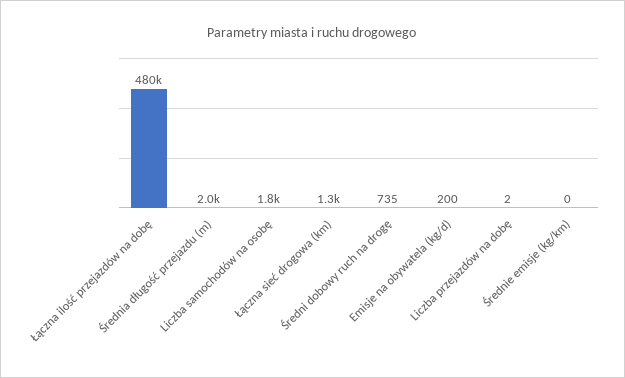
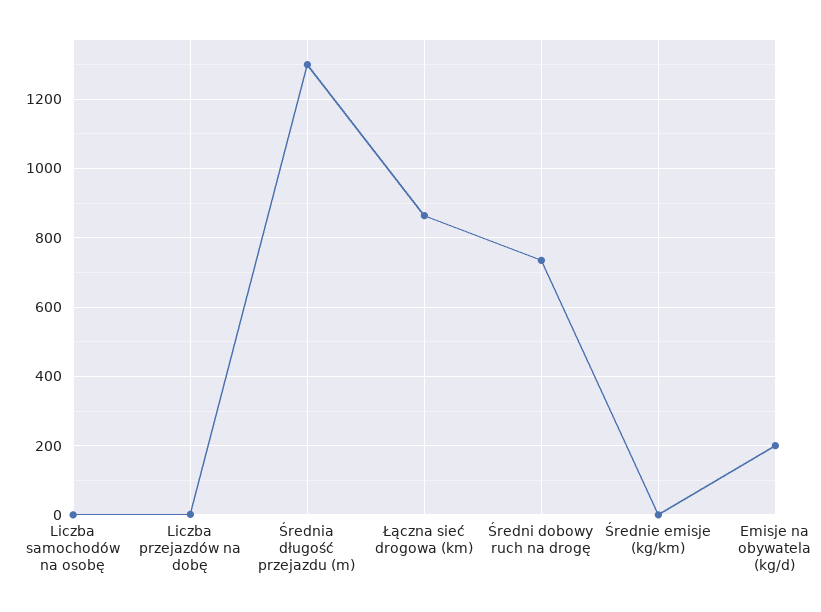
Łączna ilość przejazdów na dobę: 480000 -> none
Średnia długość przejazdu (m): 2000 -> 1300
Liczba samochodów na osobę: 1800 -> 0
Łączna sieć drogowa (km): 1300 -> 860

